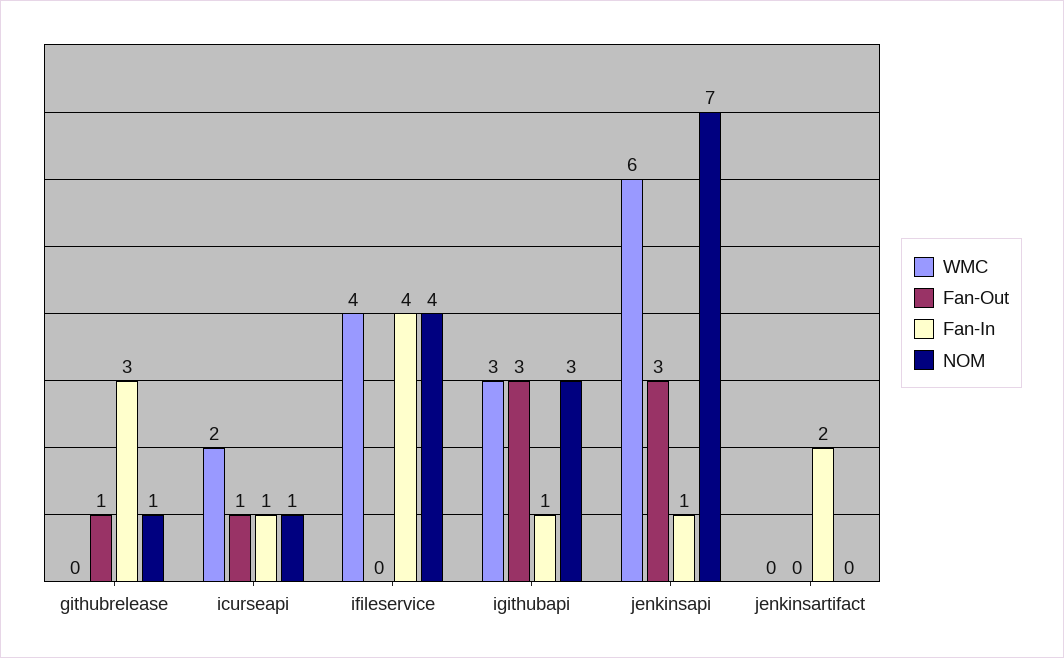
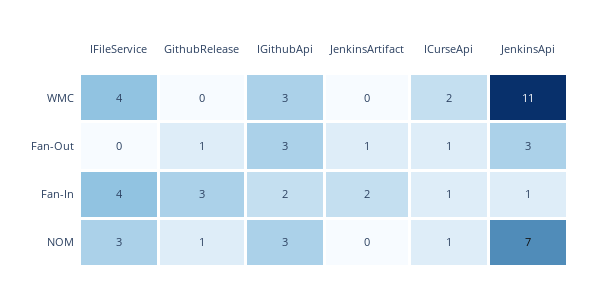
NOM, ifileservice: 4 -> 3
Fan-In, igithubapi: 1 -> 2
WMC, jenkinsapi: 6 -> 11
Fan-Out, jenkinsartifact: 0 -> 1

